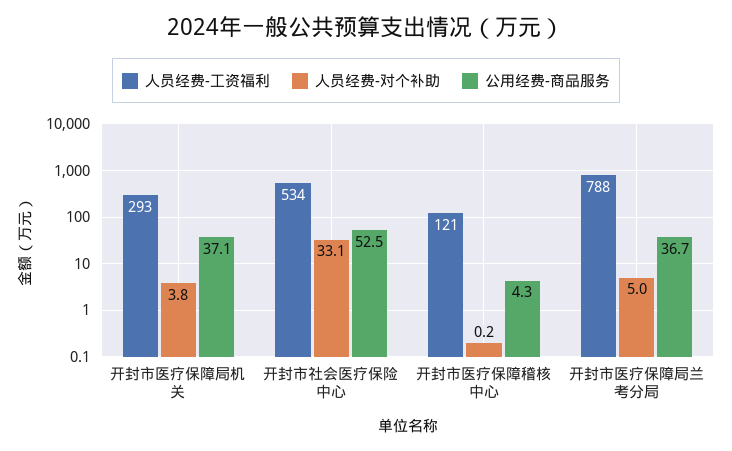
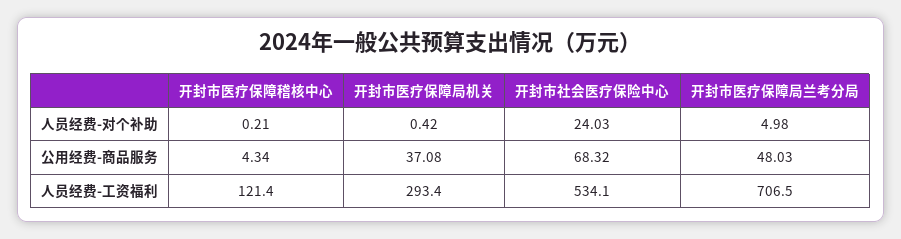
人员经费-对个补助, 开封市医疗保障局机关: 3.8 -> 0.42
人员经费-对个补助, 开封市社会医疗保险中心: 33.1 -> 24.03
公用经费-商品服务, 开封市社会医疗保险中心: 52.5 -> 68.32
人员经费-工资福利, 开封市医疗保障局兰考分局: 788 -> 706.5
公用经费-商品服务, 开封市医疗保障局兰考分局: 36.7 -> 48.03

